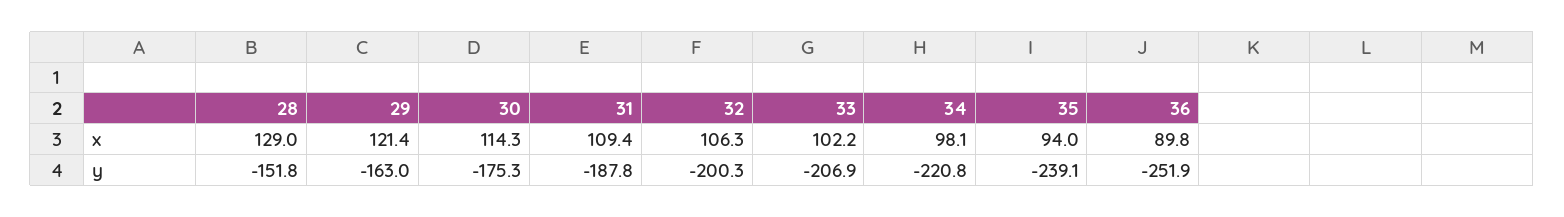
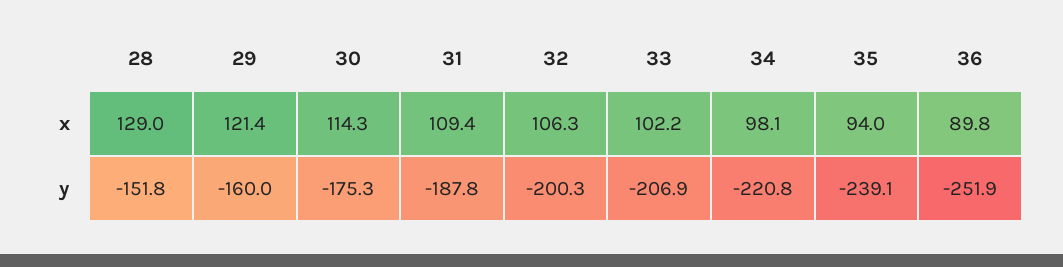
29, y: -163 -> -160

